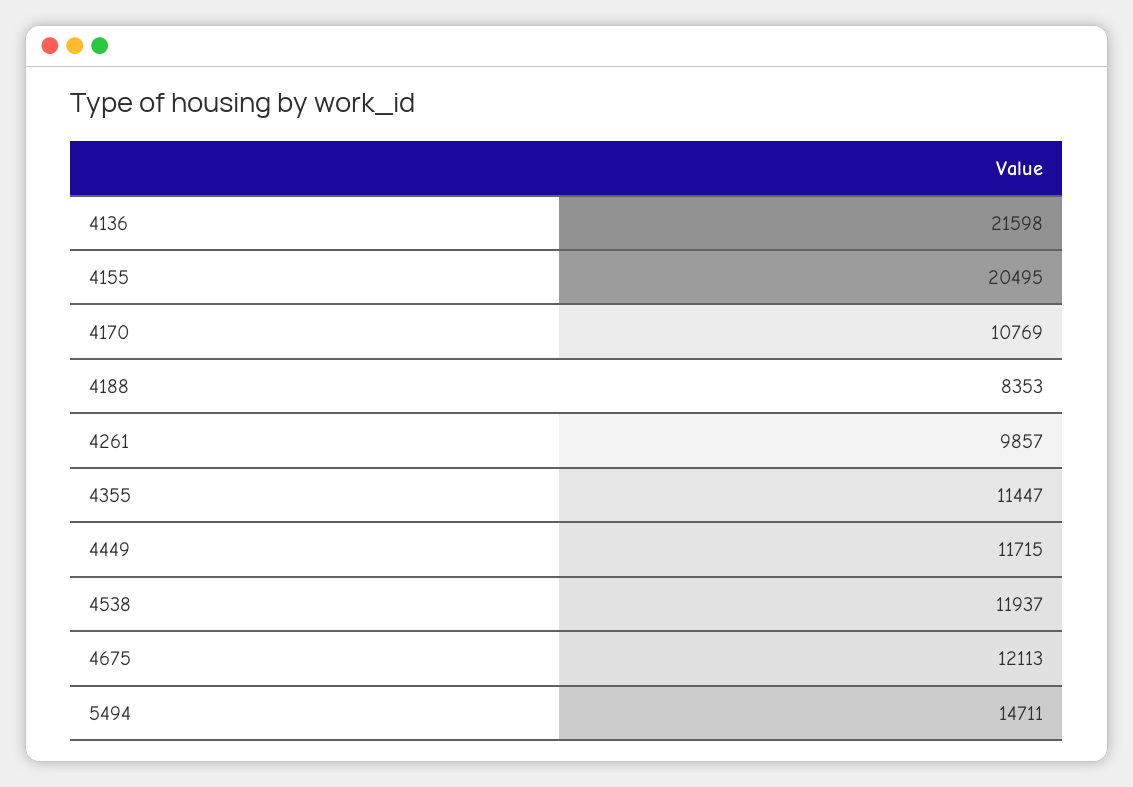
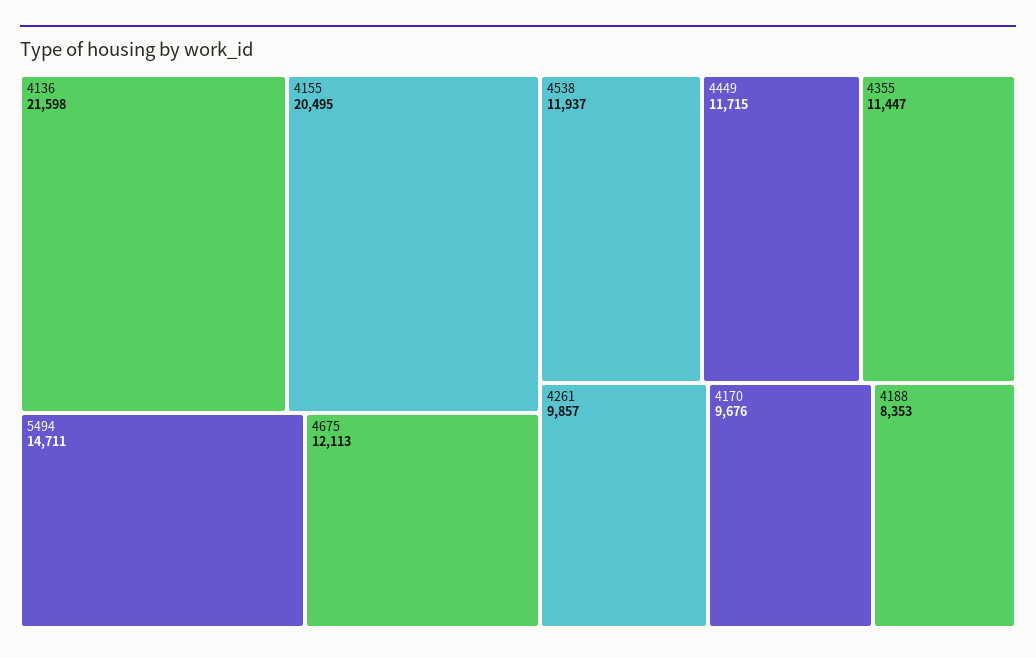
4170: 10769 -> 9676

